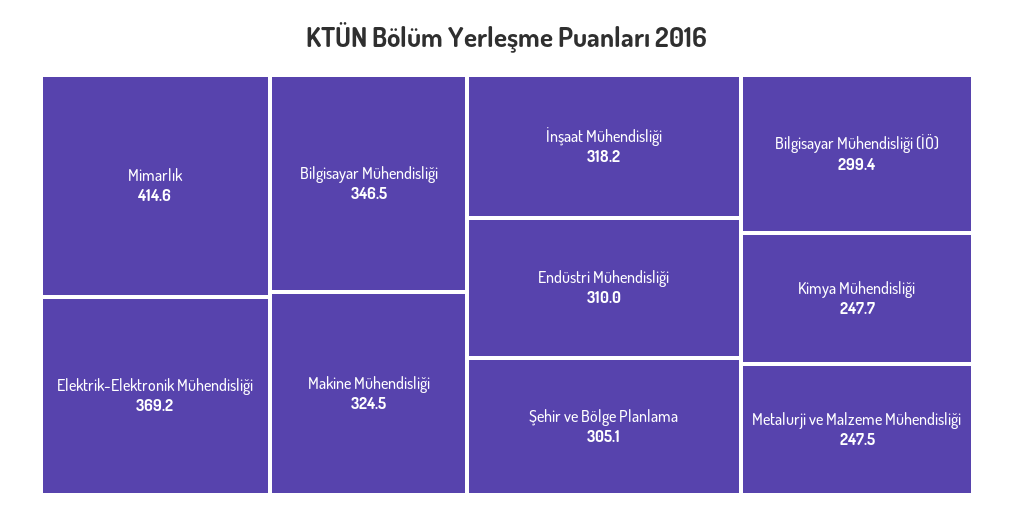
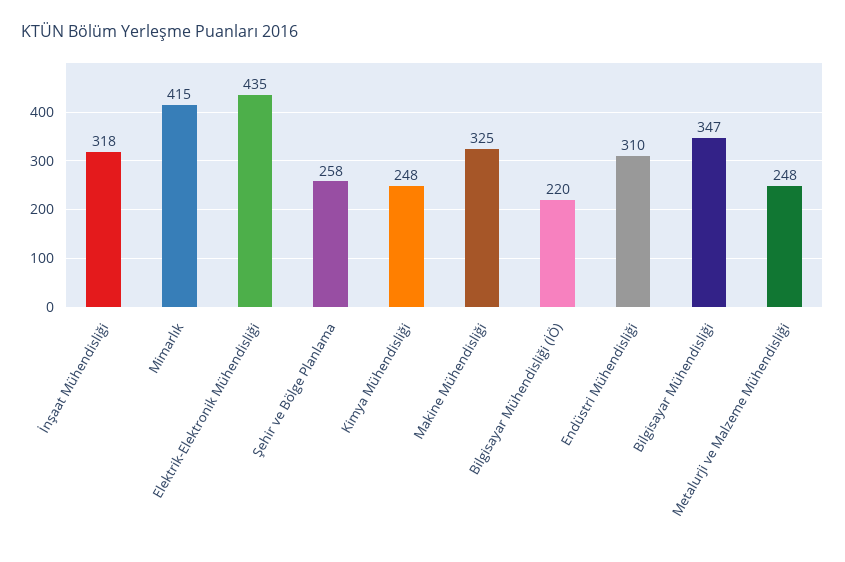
Elektrik-Elektronik Mühendisliği: 369.2 -> 435
Şehir ve Bölge Planlama: 305.1 -> 258
Bilgisayar Mühendisliği (İÖ): 299.4 -> 220

